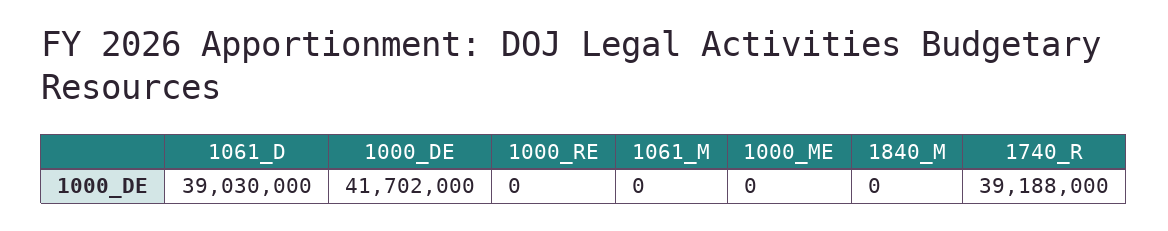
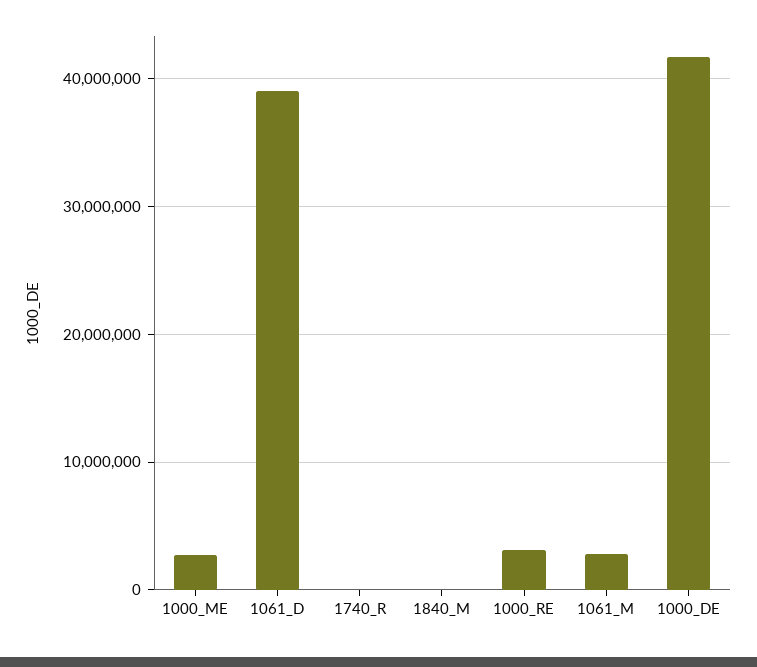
1000_RE: 0 -> 3000000
1061_M: 0 -> 3000000
1000_ME: 0 -> 3000000
1740_R: 39188000 -> 0

